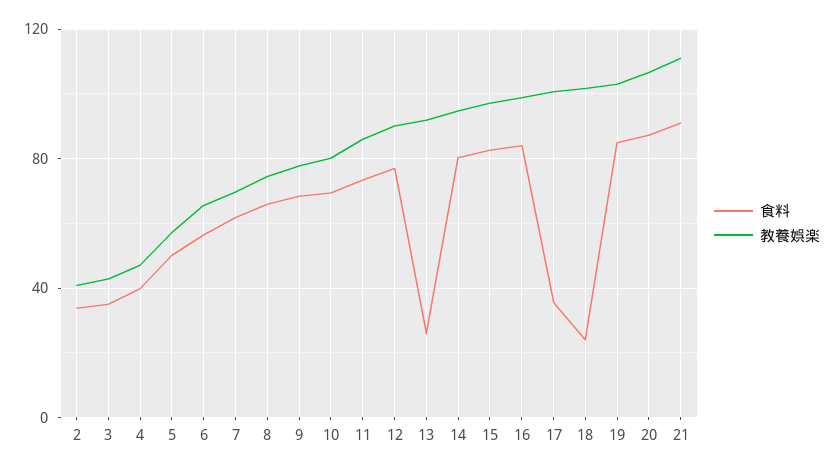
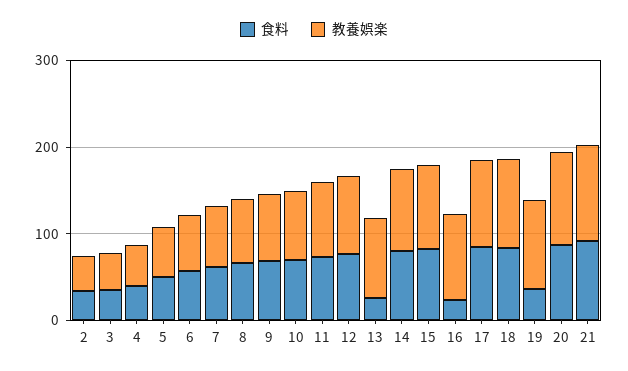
食料, 16: 85 -> 20
食料, 17: 35 -> 80
食料, 18: 25 -> 80
食料, 19: 85 -> 40

